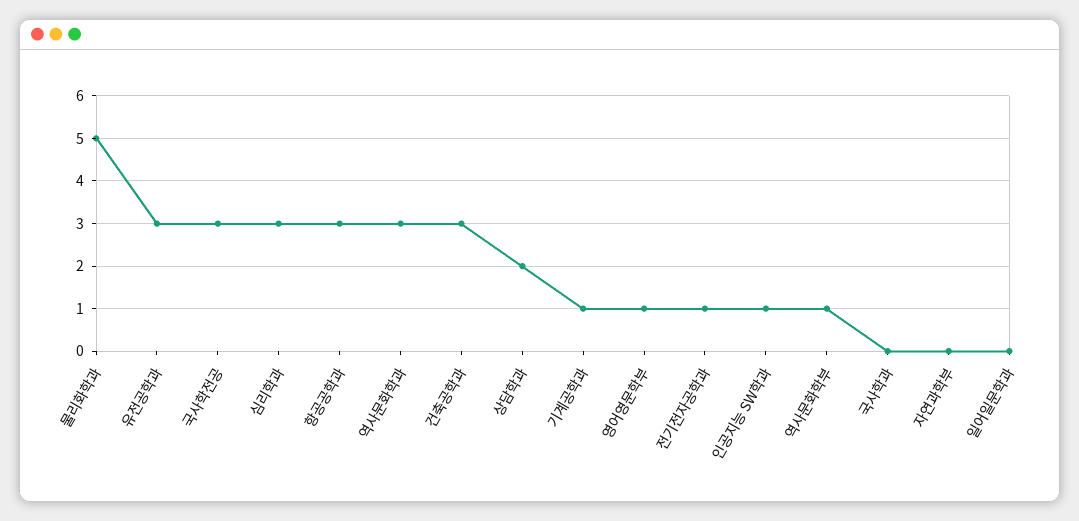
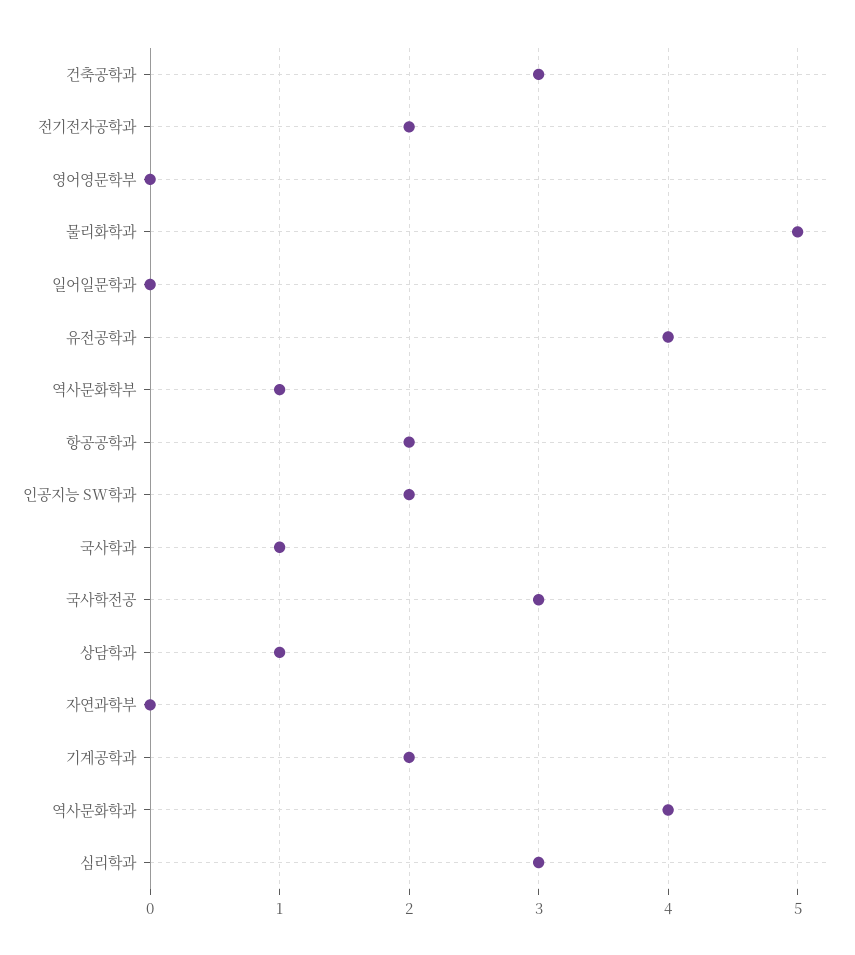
유전공학과: 3 -> 4
항공공학과: 3 -> 2
역사문화학과: 3 -> 4
상담학과: 2 -> 1
기계공학과: 1 -> 2
영어영문학부: 1 -> 0
전기전자공학과: 1 -> 2
인공지능 SW학과: 1 -> 2
국사학과: 0 -> 1

